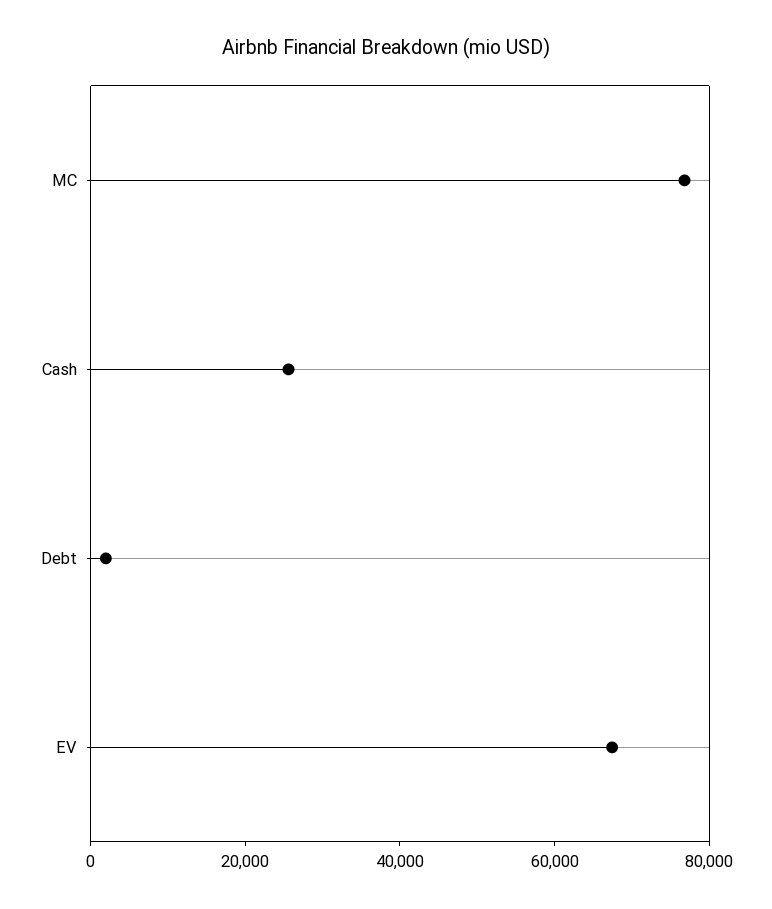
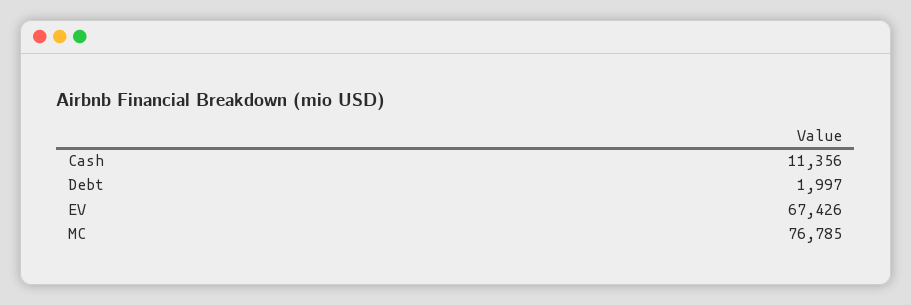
Cash: 25000 -> 11356

